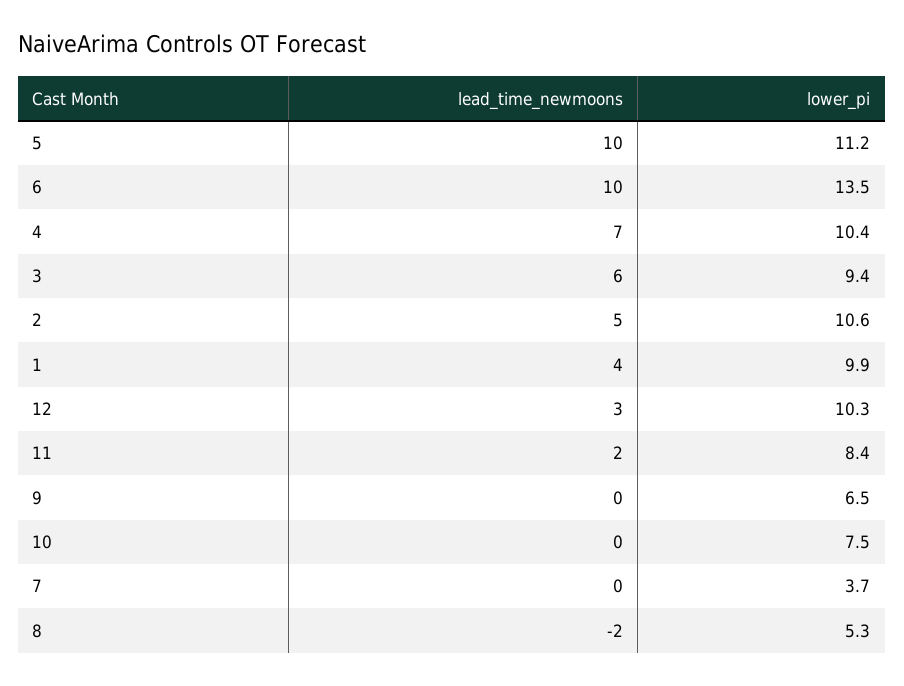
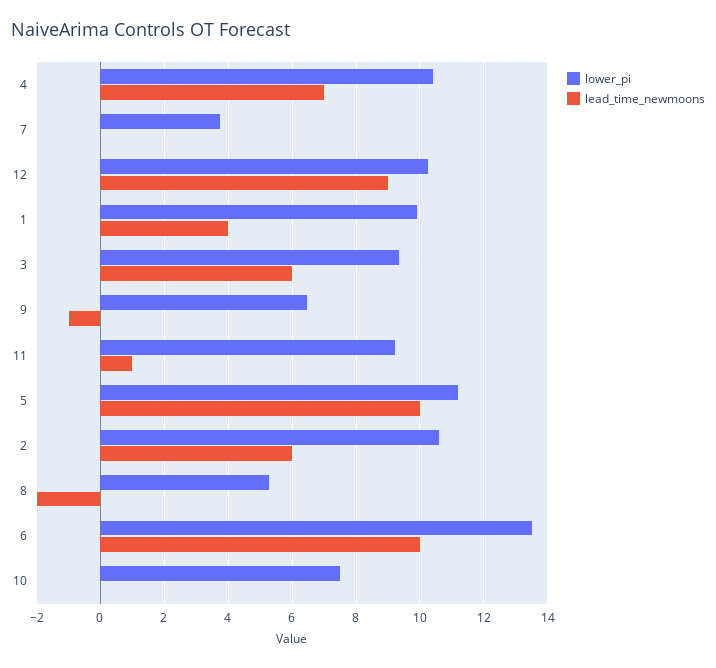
lead_time_newmoons, 2: 5 -> 6
lead_time_newmoons, 12: 3 -> 9
lead_time_newmoons, 11: 2 -> 1
lower_pi, 11: 8.4 -> 9.2
lead_time_newmoons, 9: 0 -> -1

